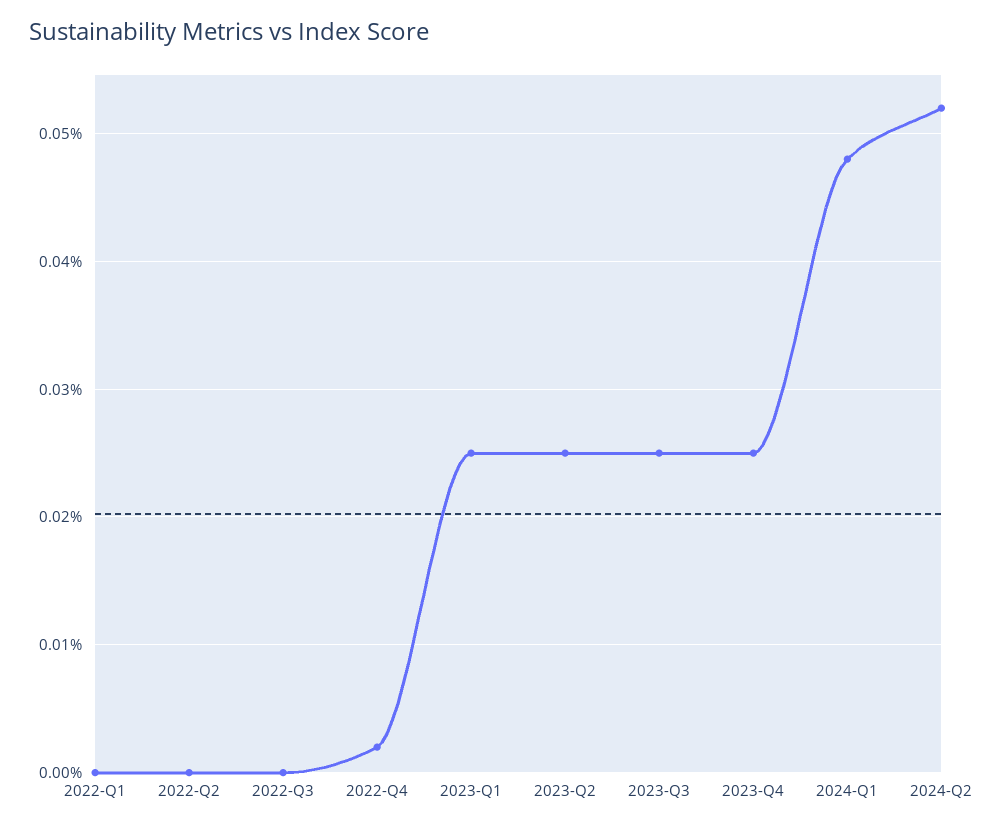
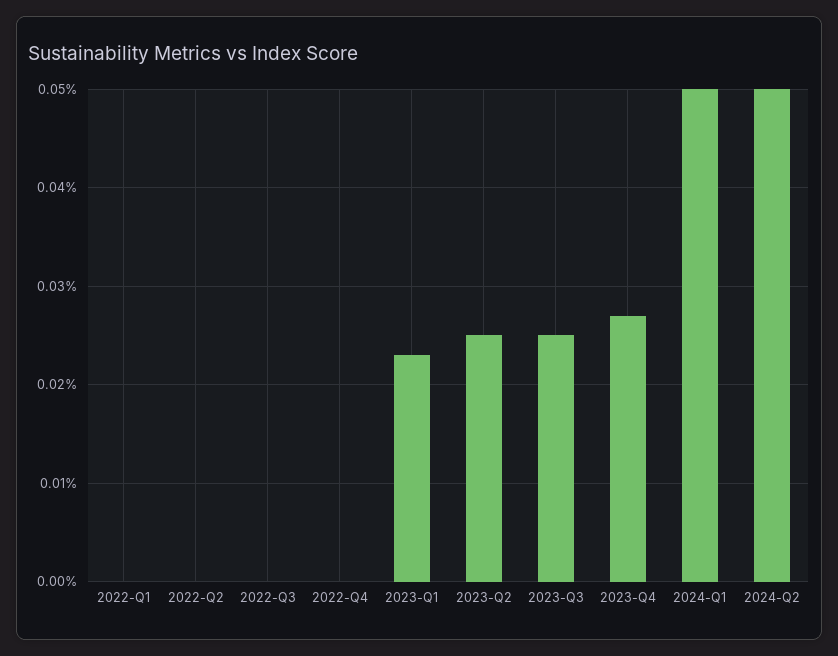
2022-Q4: 0.002 -> 0
2023-Q1: 0.025 -> 0.023
2023-Q4: 0.025 -> 0.027
2024-Q1: 0.048 -> 0.05
2024-Q2: 0.052 -> 0.05

